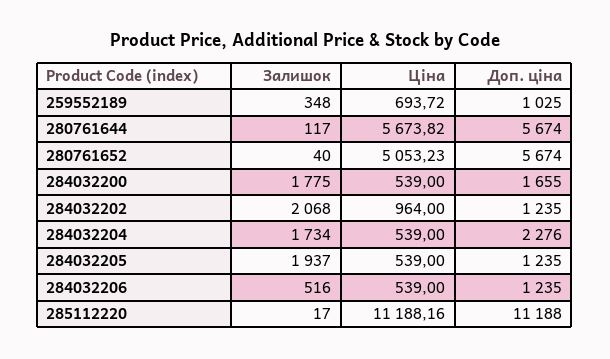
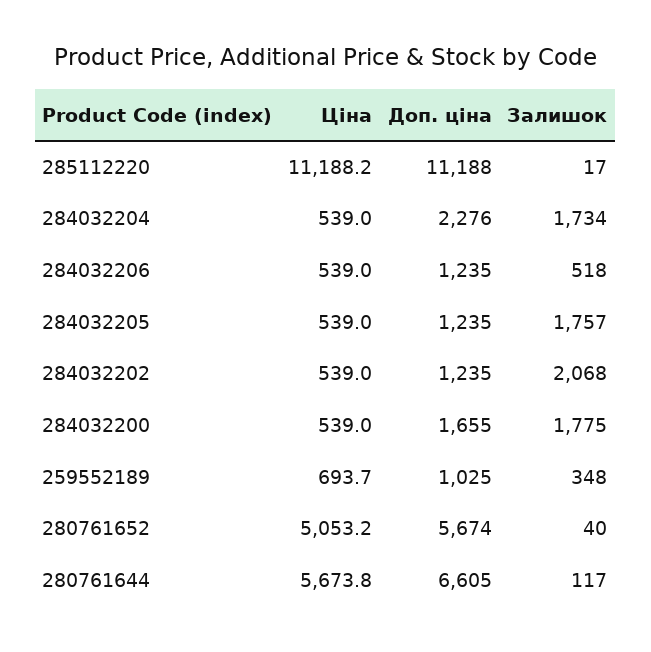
Доп. ціна, 280761644: 5674 -> 6605
Ціна, 284032202: 964 -> 539
Залишок, 284032205: 1937 -> 1757
Залишок, 284032206: 516 -> 518

